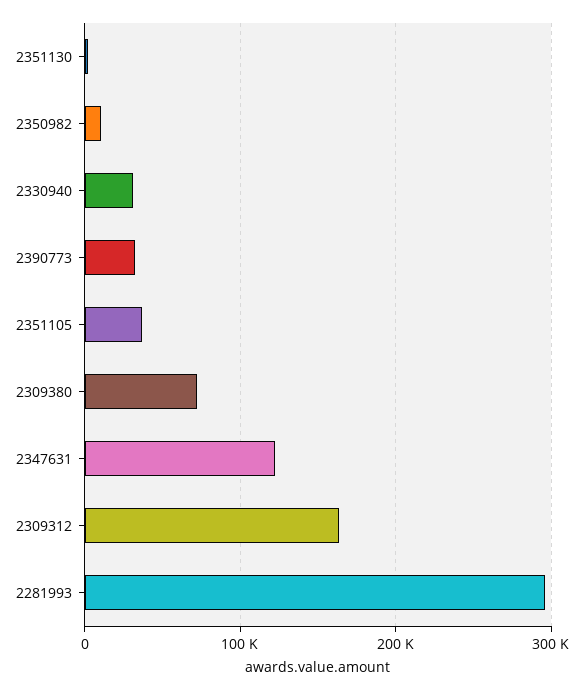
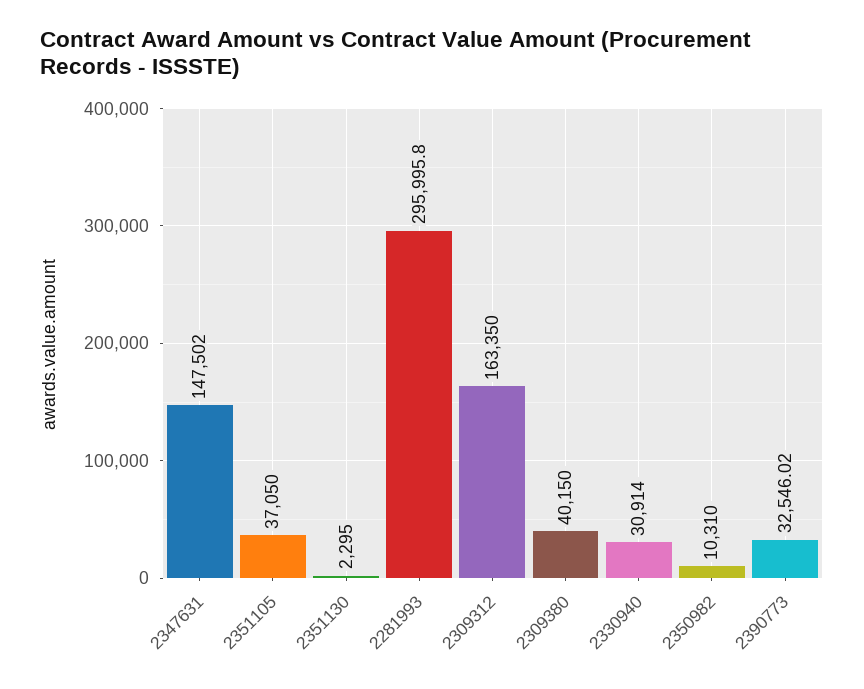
2309380: 70000 -> 40150
2347631: 120000 -> 147502

